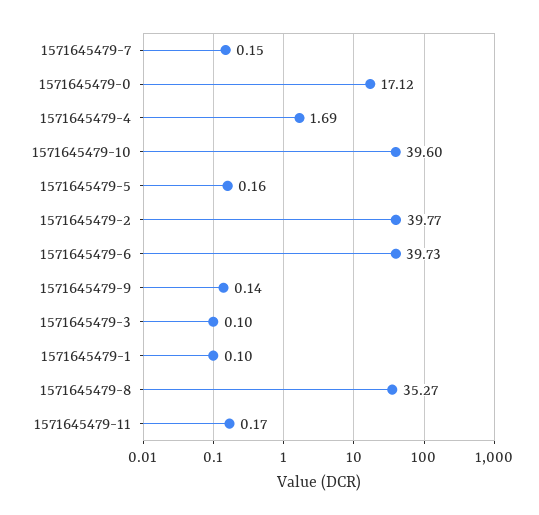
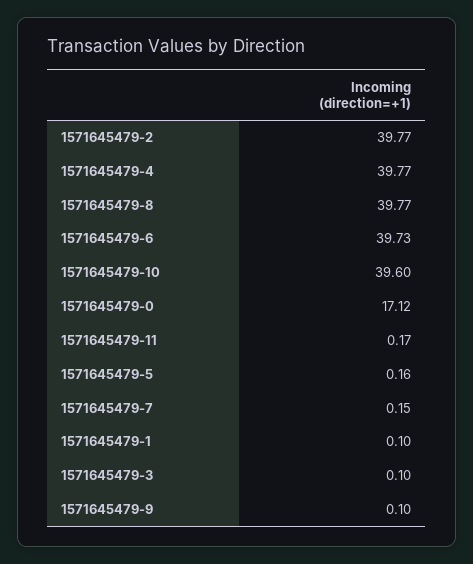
1571645479-4: 1.69 -> 39.77
1571645479-9: 0.14 -> 0.1
1571645479-8: 35.27 -> 39.77

